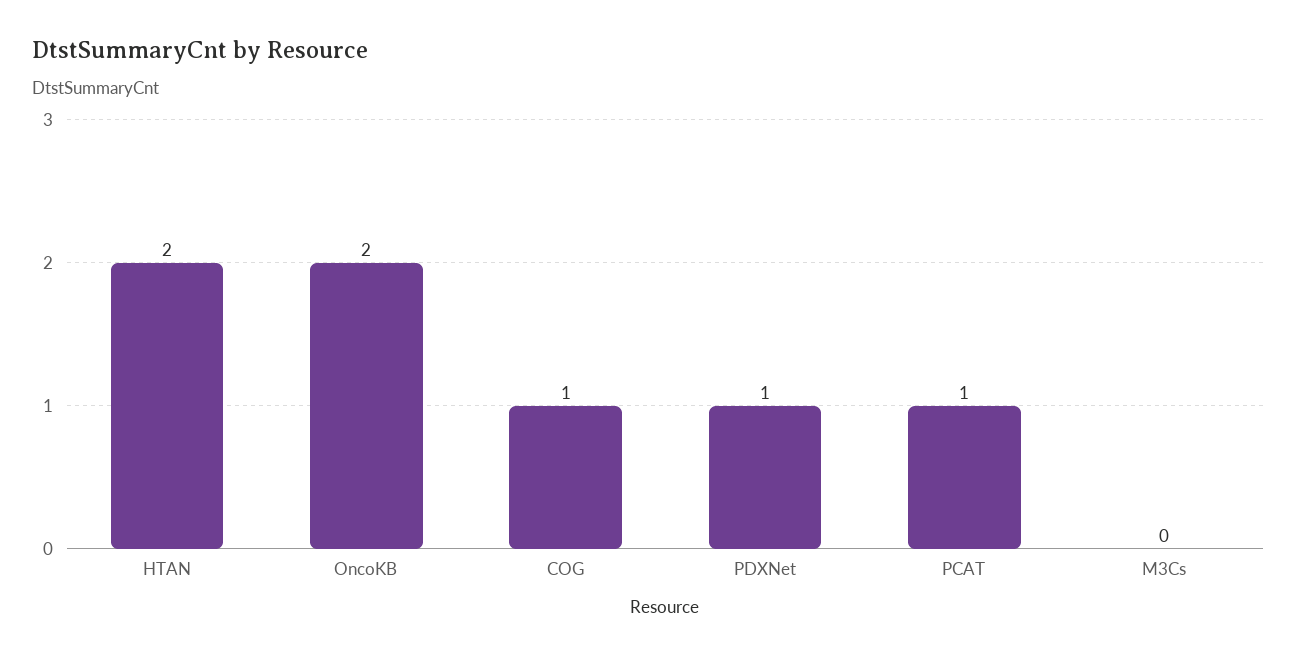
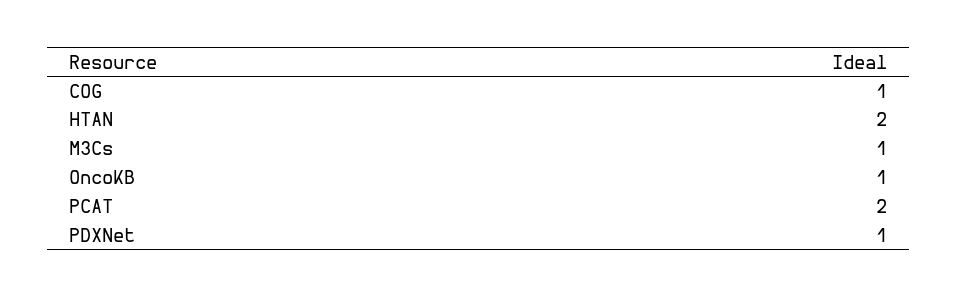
OncoKB: 2 -> 1
PCAT: 1 -> 2
M3Cs: 0 -> 1

